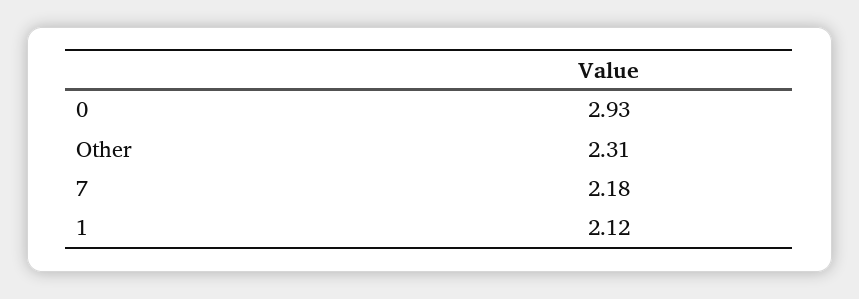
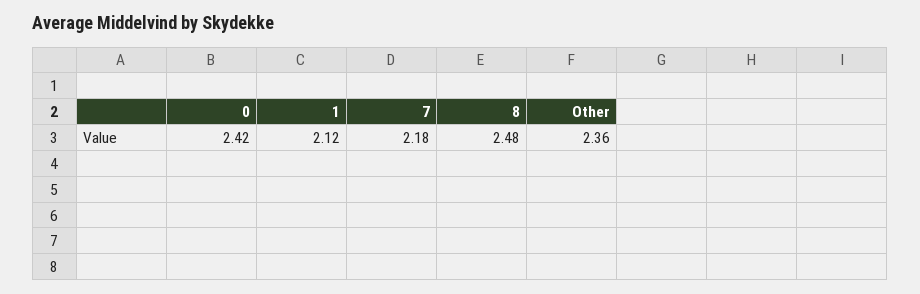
0: 2.93 -> 2.42
Other: 2.31 -> 2.36
8: none -> 2.48

